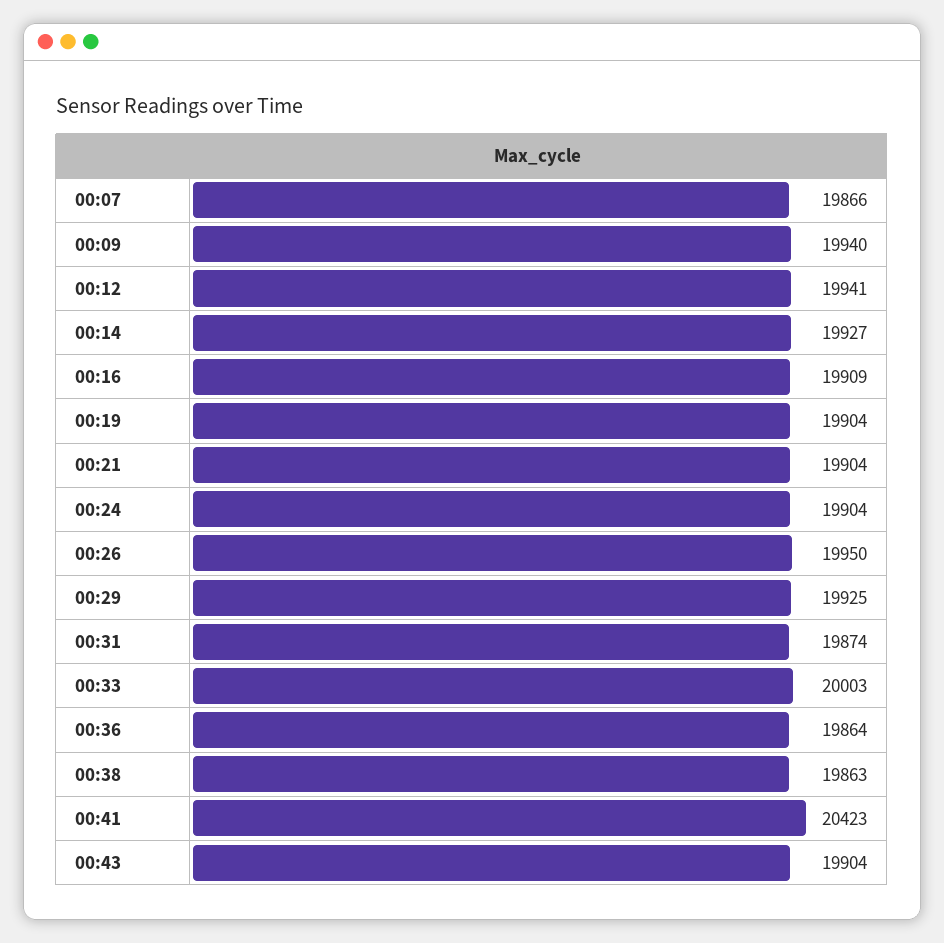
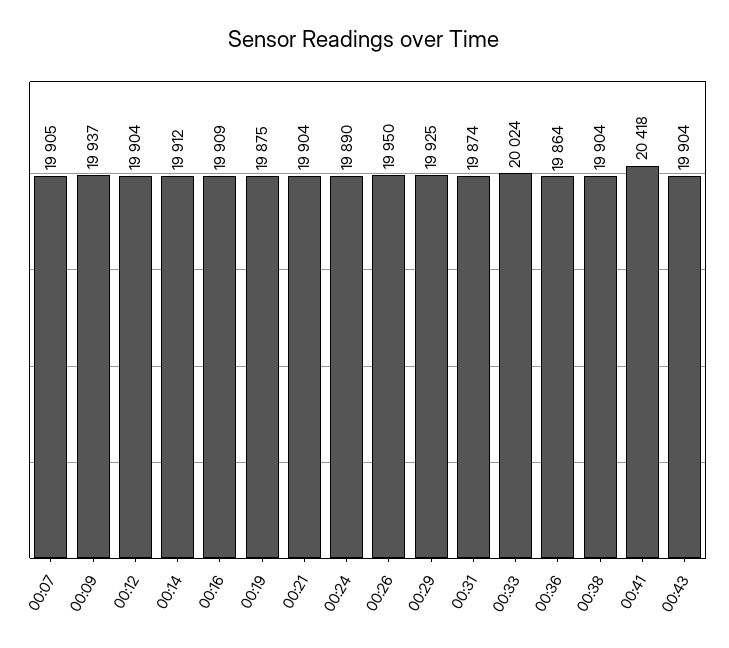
00:07: 19866 -> 19905
00:09: 19940 -> 19937
00:12: 19941 -> 19904
00:14: 19927 -> 19912
00:19: 19904 -> 19875
00:24: 19904 -> 19890
00:33: 20003 -> 20024
00:38: 19863 -> 19904
00:41: 20423 -> 20418

